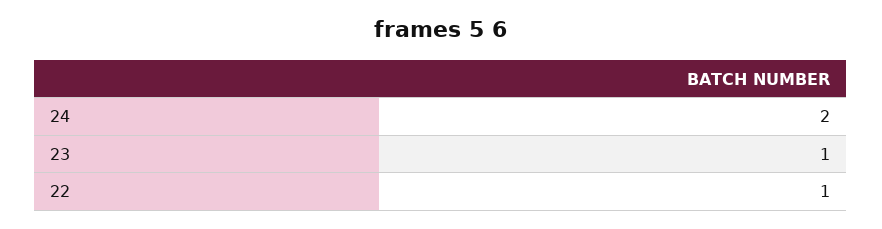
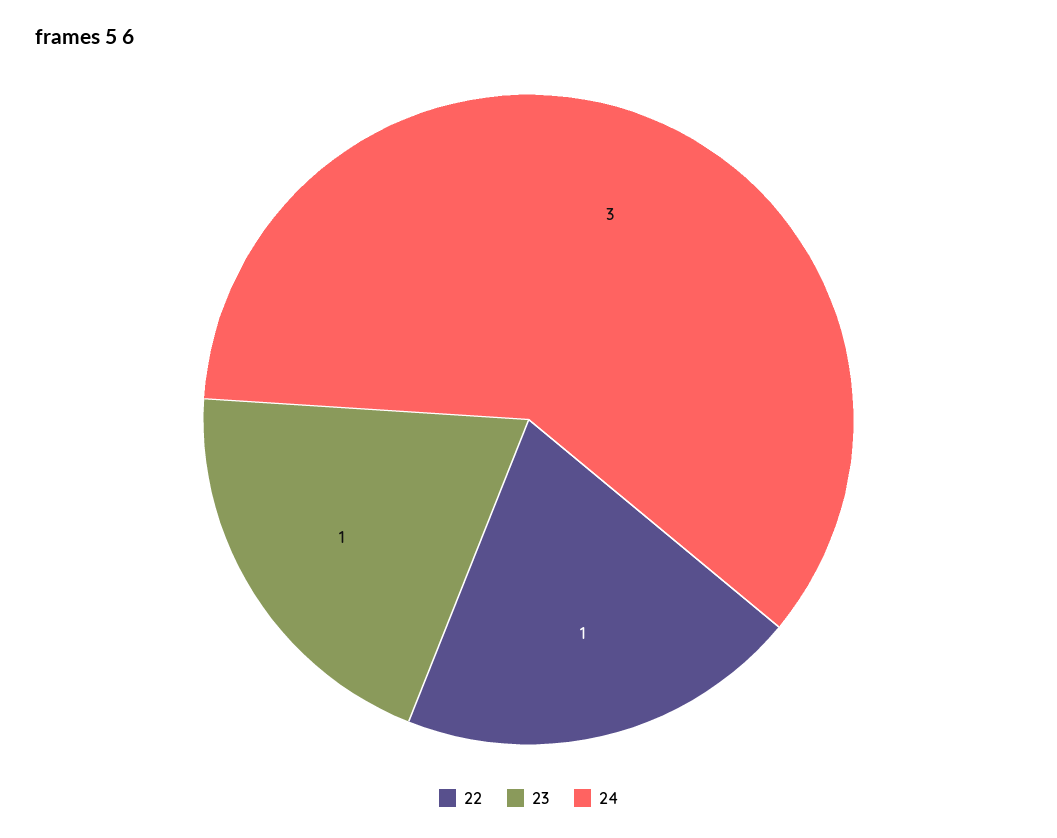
24: 2 -> 3

